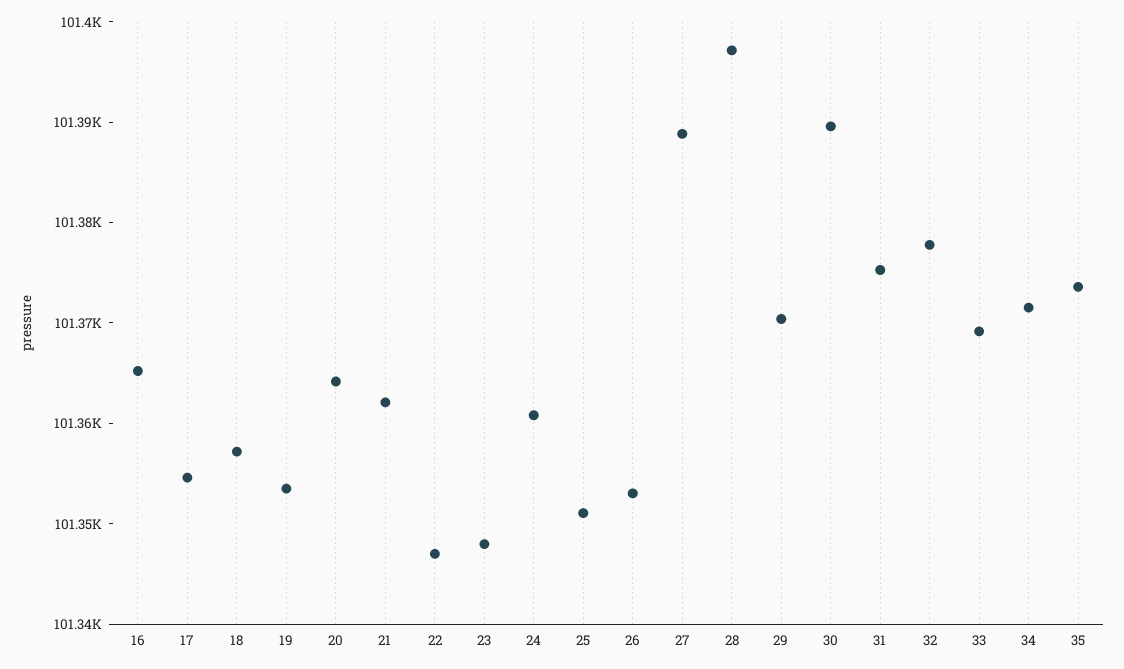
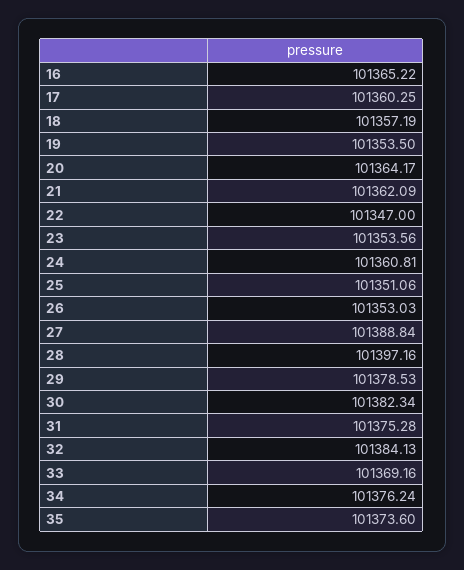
17: 101354 -> 101360.25
23: 101348 -> 101353.56
29: 101370 -> 101378.53
30: 101390 -> 101382.34
32: 101378 -> 101384.13
34: 101372 -> 101376.24

